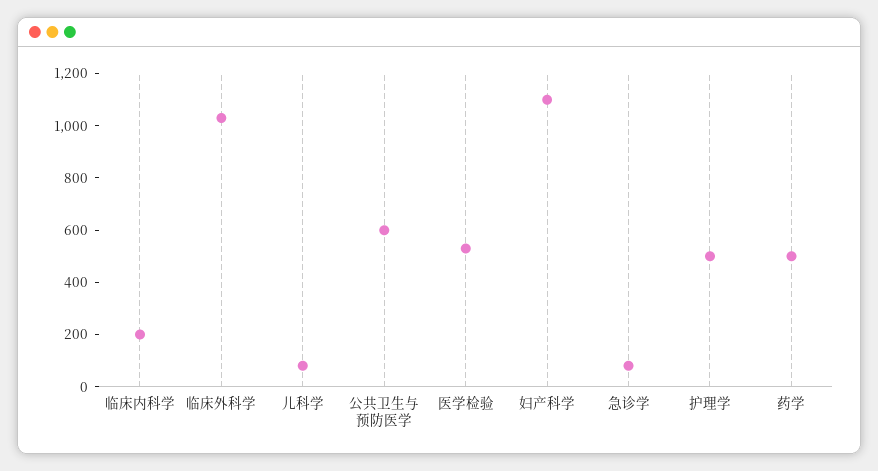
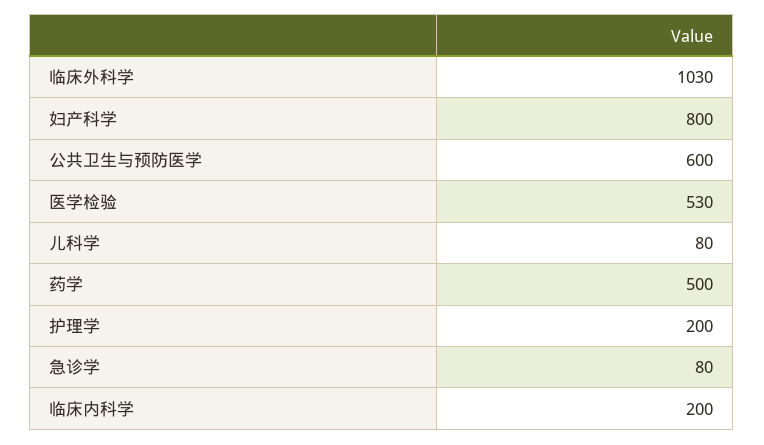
妇产科学: 1100 -> 800
护理学: 500 -> 200

